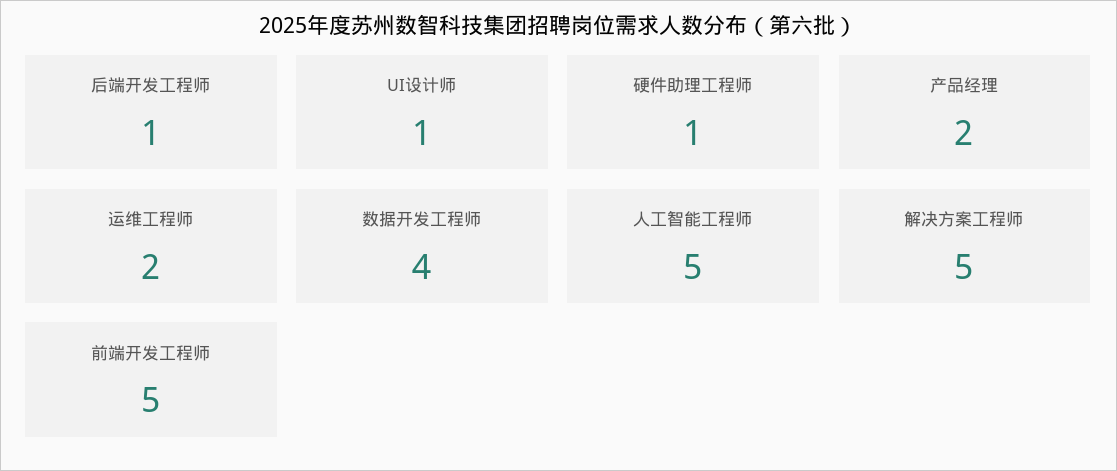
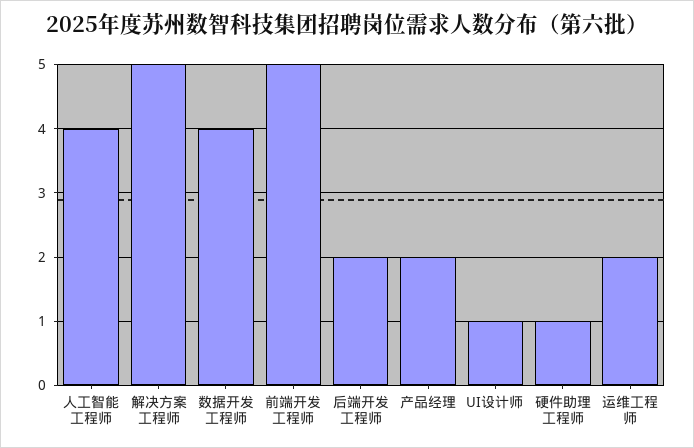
后端开发工程师: 1 -> 2
人工智能工程师: 5 -> 4

